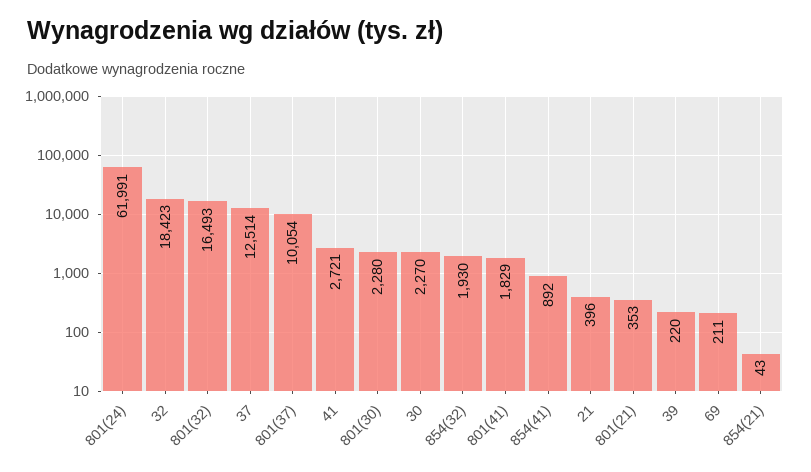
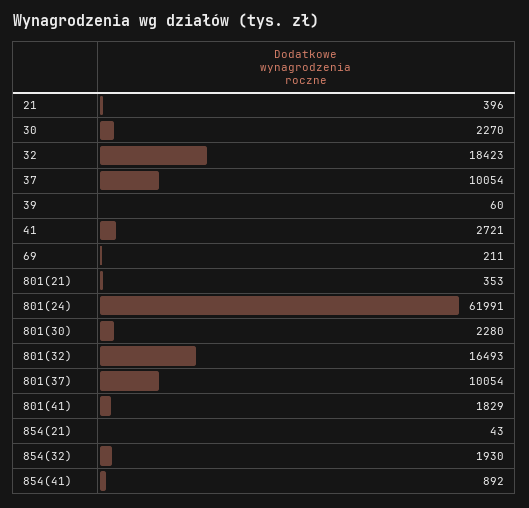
37: 12514 -> 10054
39: 220 -> 60

